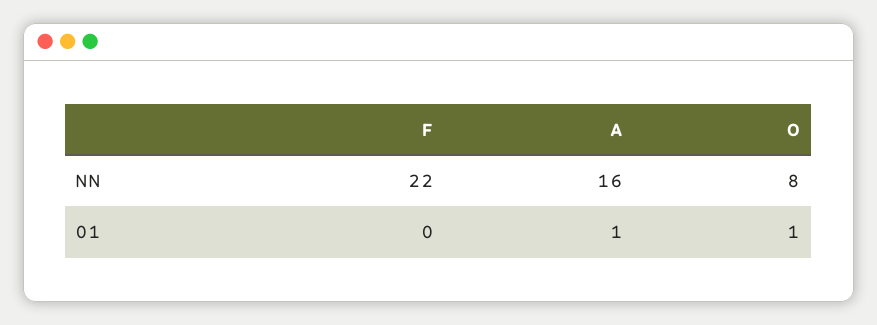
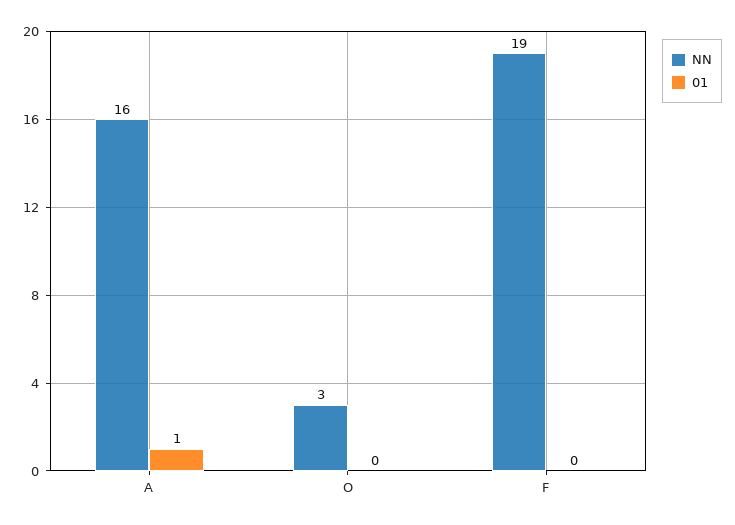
NN, F: 22 -> 19
NN, O: 8 -> 3
01, O: 1 -> 0

